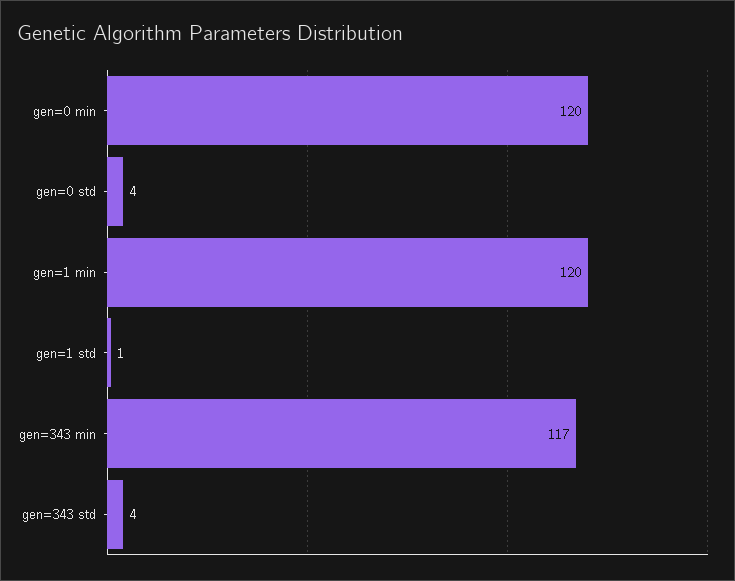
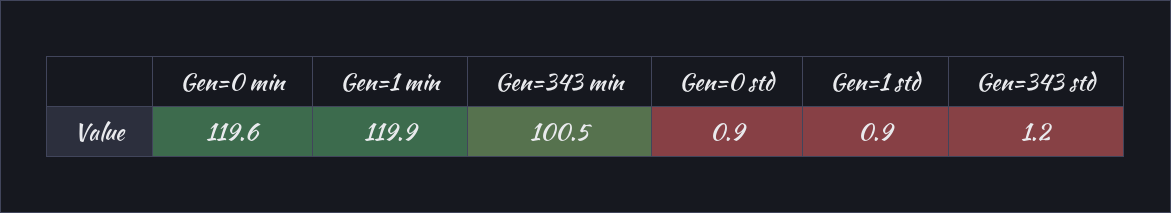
gen=0 std: 4 -> 0.9
gen=343 min: 117 -> 100.5
gen=343 std: 4 -> 1.2

